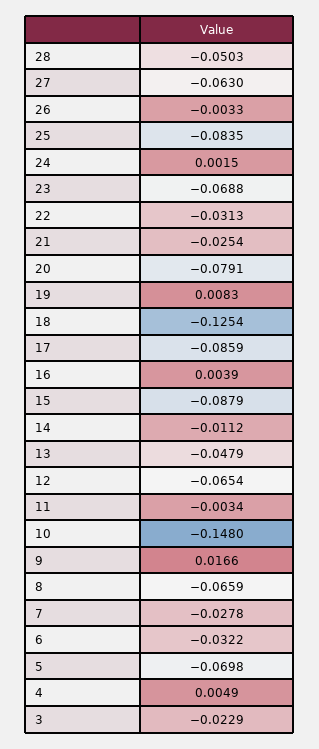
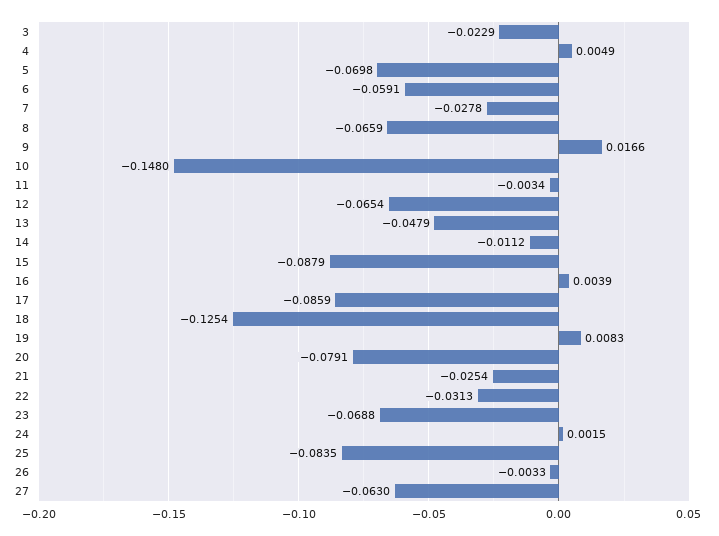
28: -0.0503 -> none
6: -0.0322 -> -0.0591

